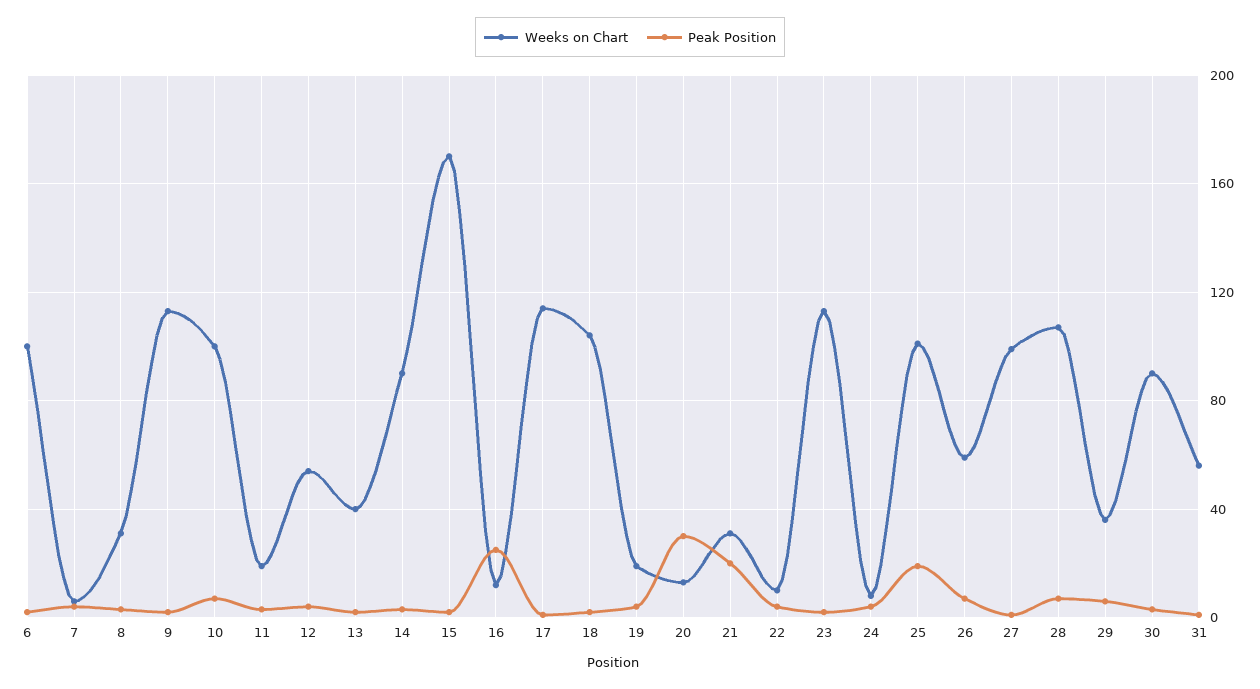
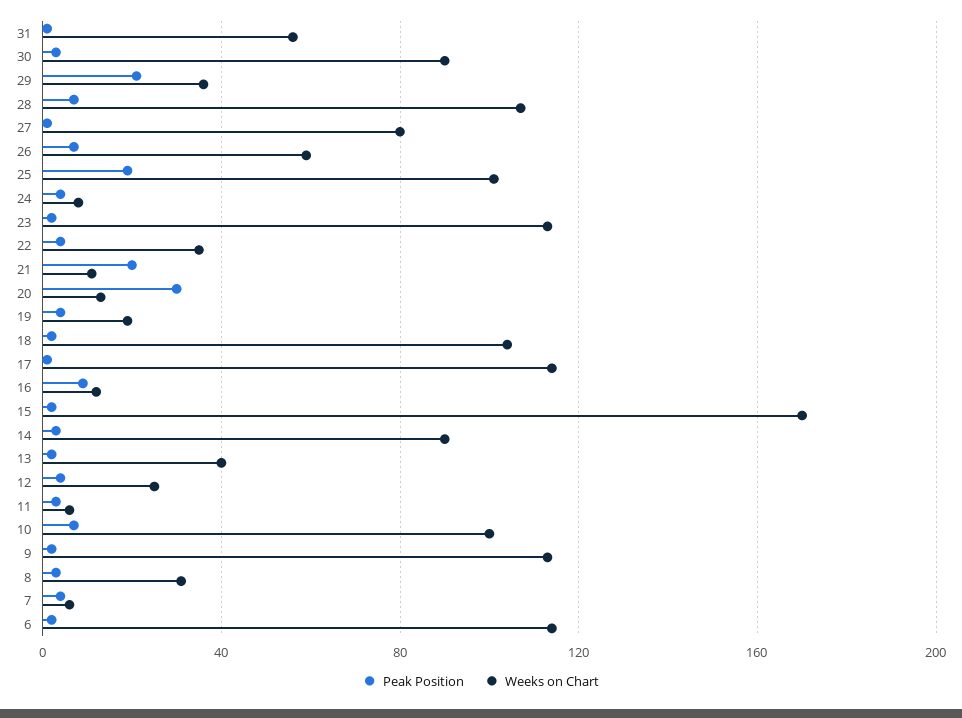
Weeks on Chart, 6: 100 -> 115
Weeks on Chart, 11: 20 -> 5
Weeks on Chart, 12: 55 -> 25
Peak Position, 16: 25 -> 10
Weeks on Chart, 21: 30 -> 10
Weeks on Chart, 22: 10 -> 35
Weeks on Chart, 27: 100 -> 80
Peak Position, 29: 5 -> 20

